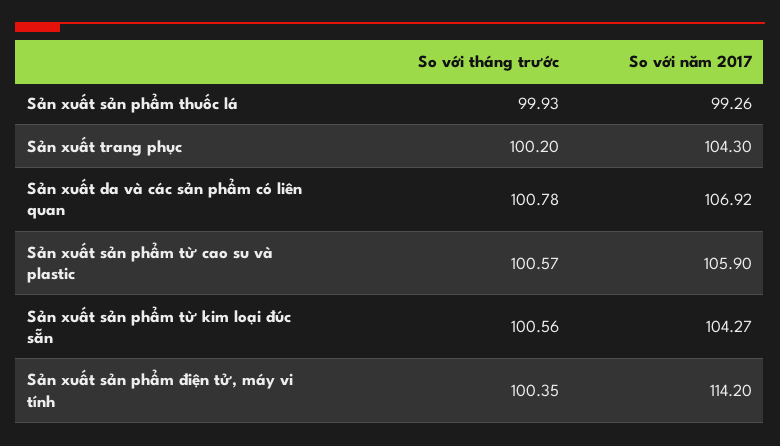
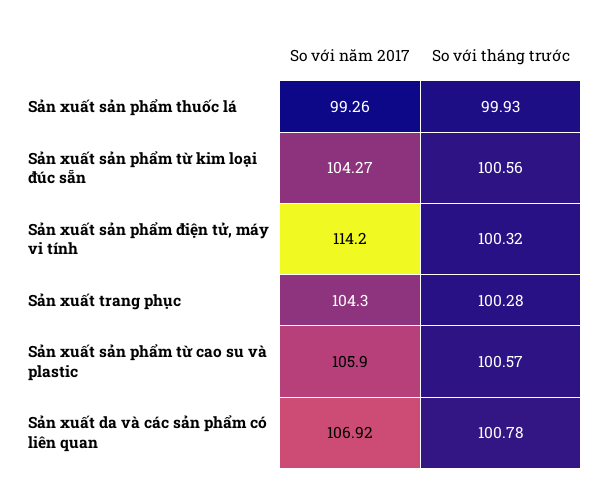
So với tháng trước, Sản xuất trang phục: 100.2 -> 100.28
So với tháng trước, Sản xuất sản phẩm điện tử, máy vi tính: 100.35 -> 100.32

